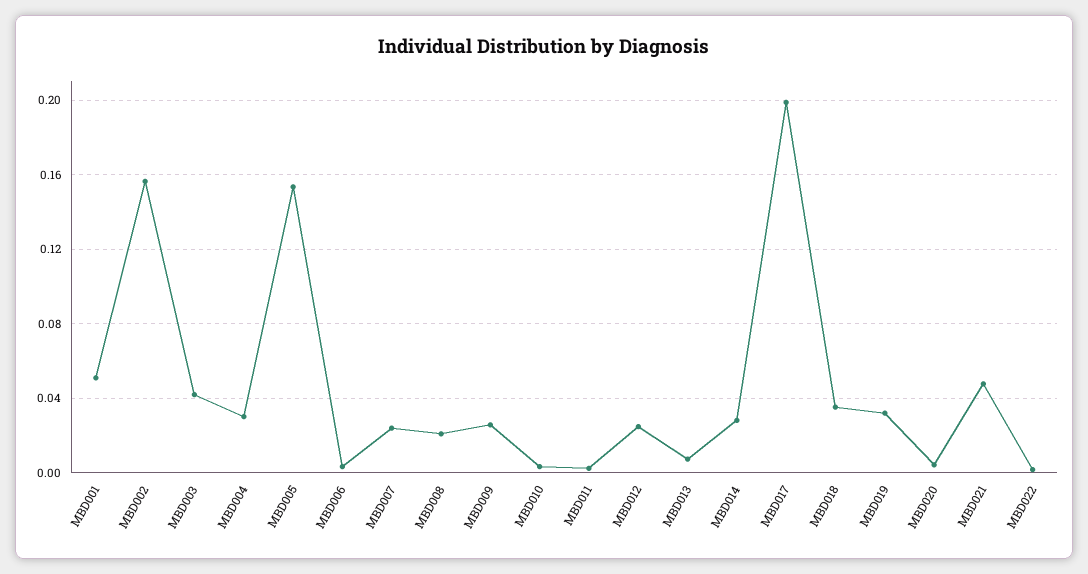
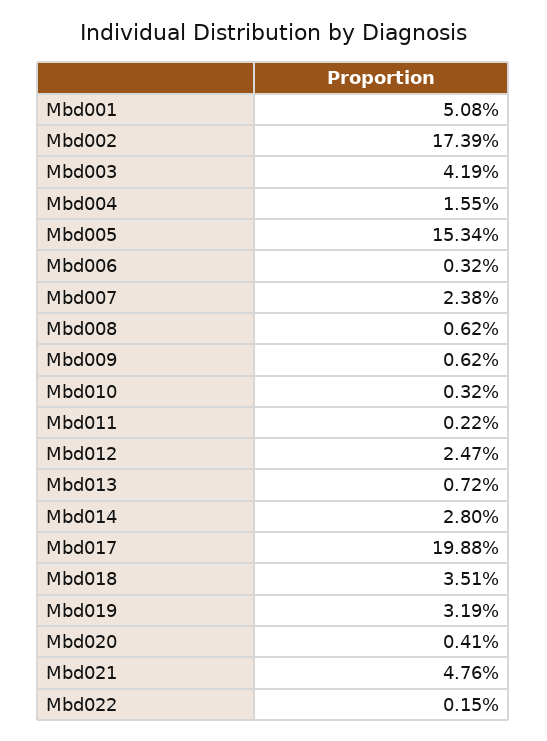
MBD002: 0.155 -> 0.1739
MBD004: 0.03 -> 0.0155
MBD008: 0.02 -> 0.0062
MBD009: 0.025 -> 0.0062

